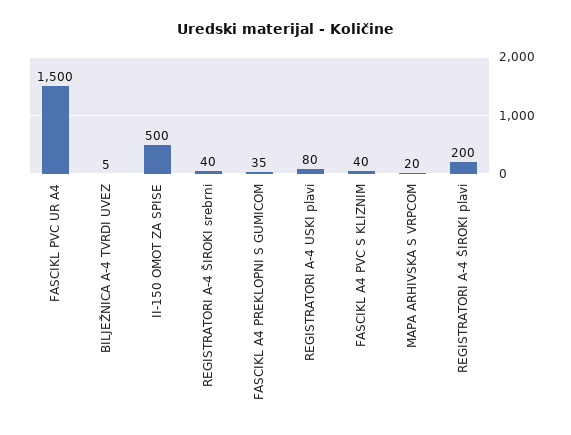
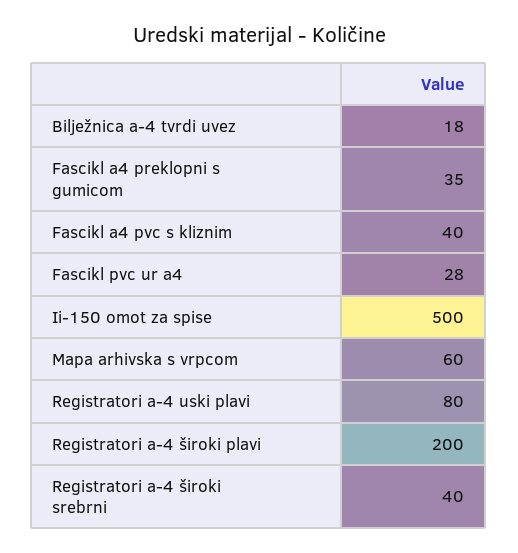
FASCIKL PVC UR A4: 1500 -> 28
BILJEŽNICA A-4 TVRDI UVEZ: 5 -> 18
MAPA ARHIVSKA S VRPCOM: 20 -> 60

